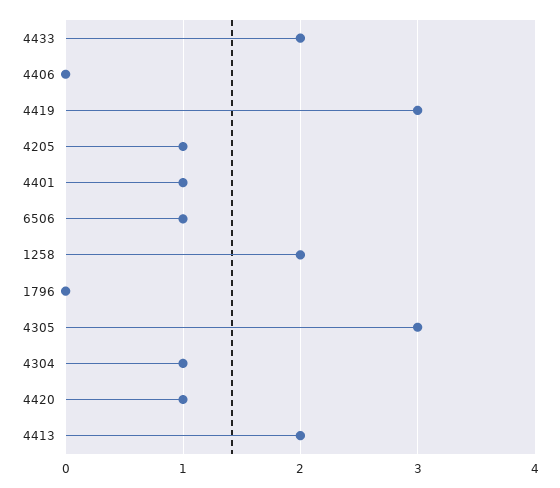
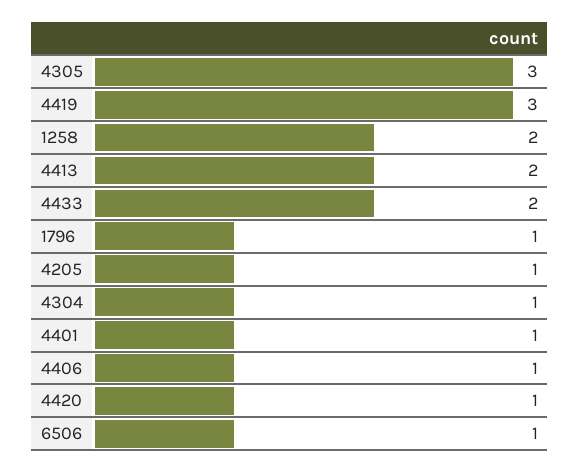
4406: 0 -> 1
1796: 0 -> 1

